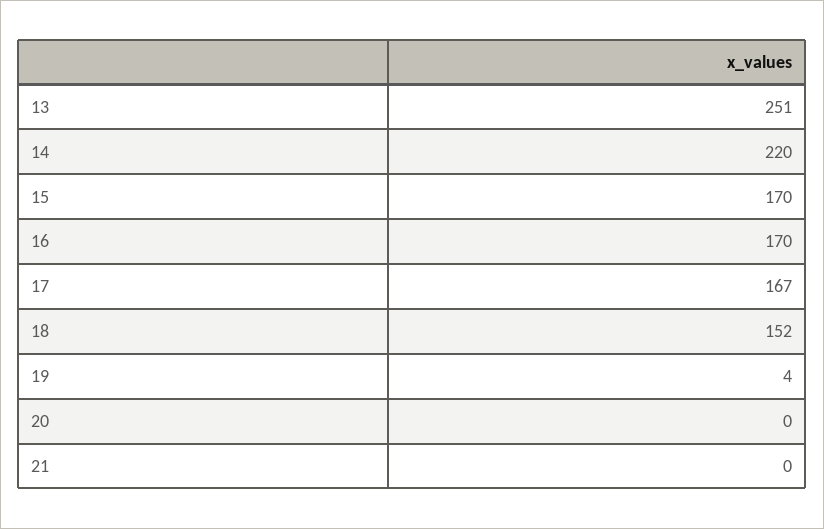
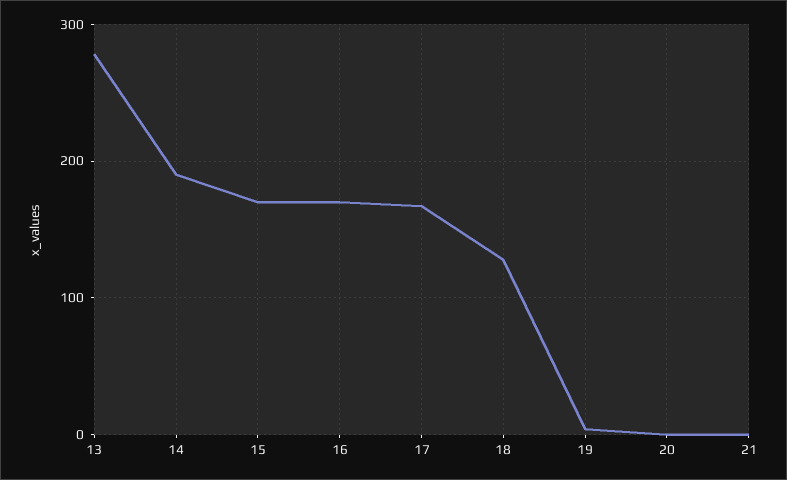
13: 251 -> 280
14: 220 -> 190
18: 152 -> 130

